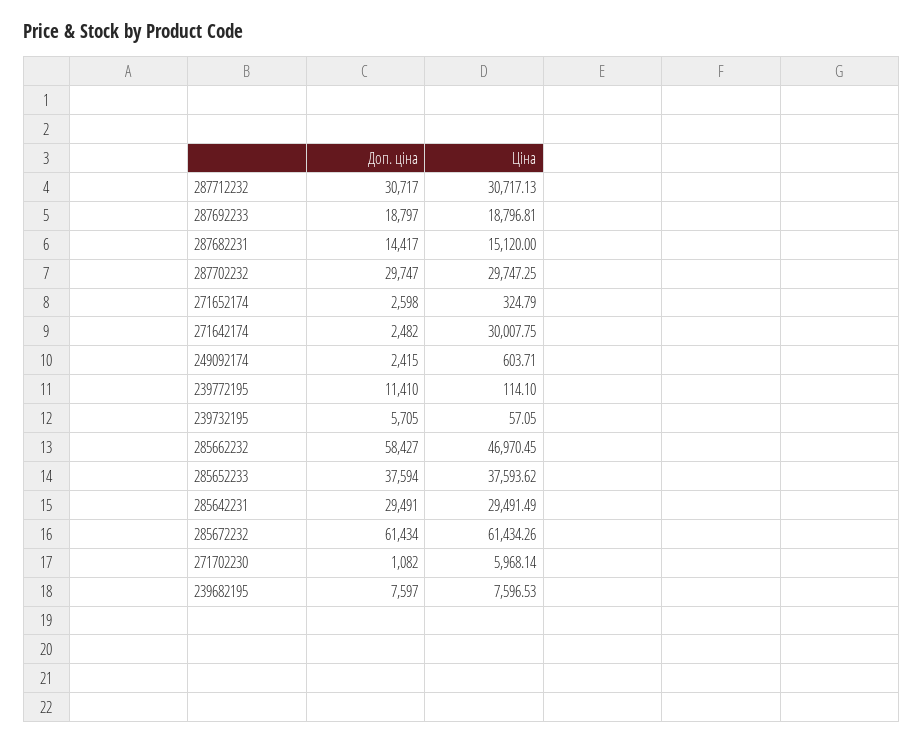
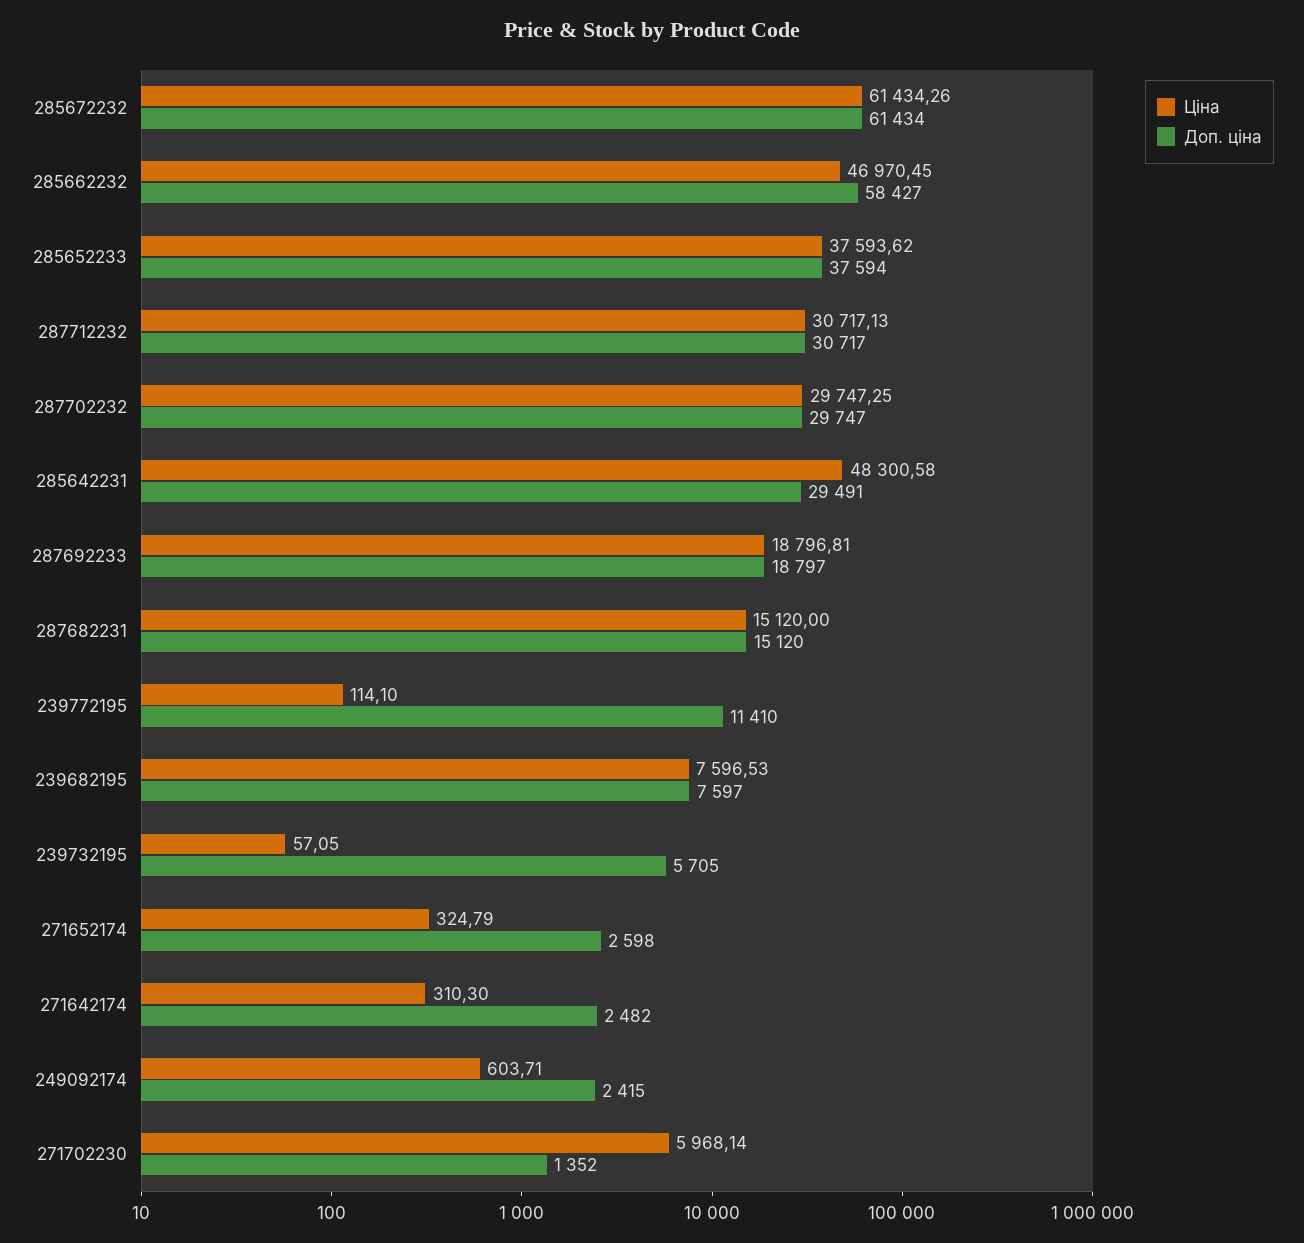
Доп. ціна, 287682231: 14417 -> 15120
Ціна, 271642174: 30007.75 -> 310.3
Ціна, 285642231: 29491.49 -> 48300.58
Доп. ціна, 271702230: 1082 -> 1352

